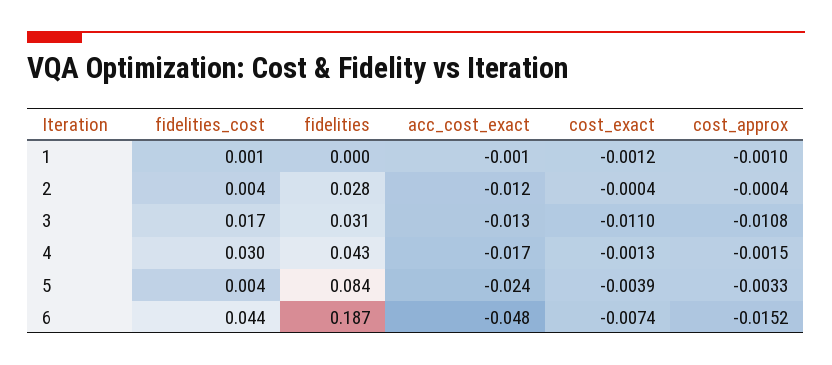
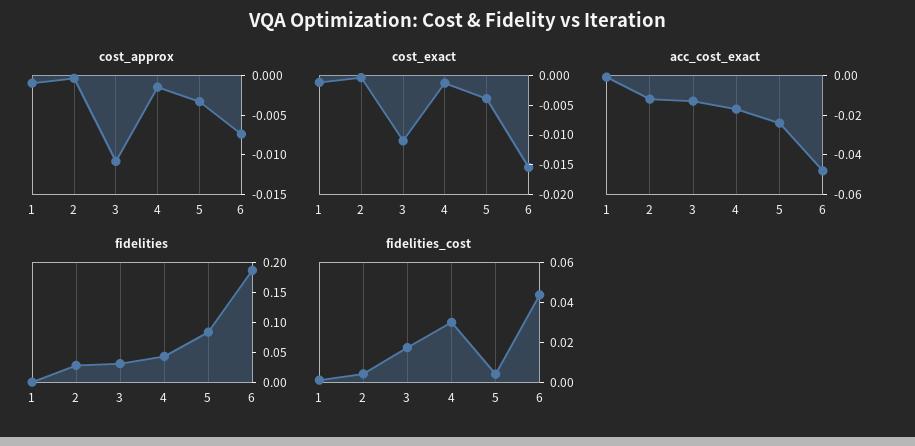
cost_exact, 6: -0.0074 -> -0.015
cost_approx, 6: -0.0152 -> -0.0075

